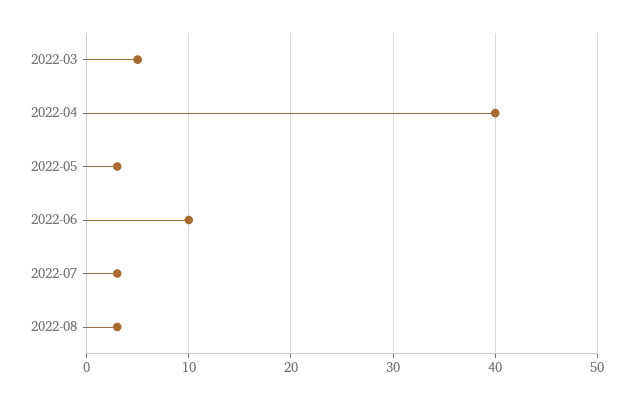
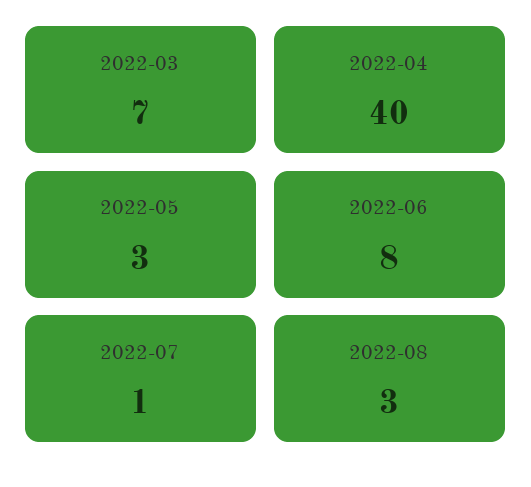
2022-03: 5 -> 7
2022-06: 10 -> 8
2022-07: 3 -> 1

